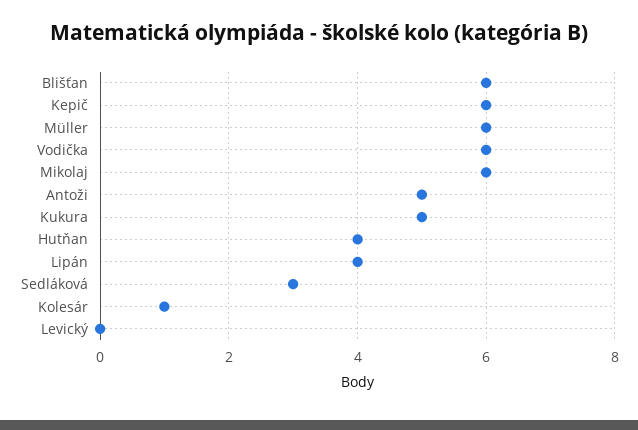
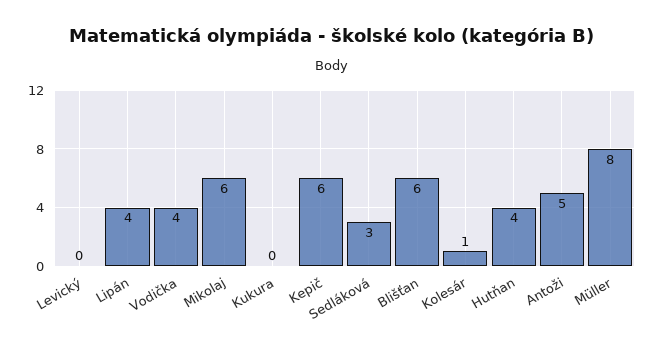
Müller: 6 -> 8
Vodička: 6 -> 4
Kukura: 5 -> 0

